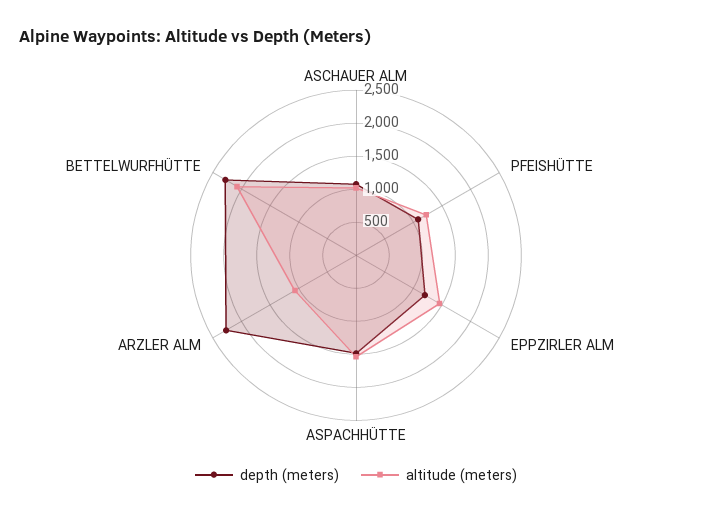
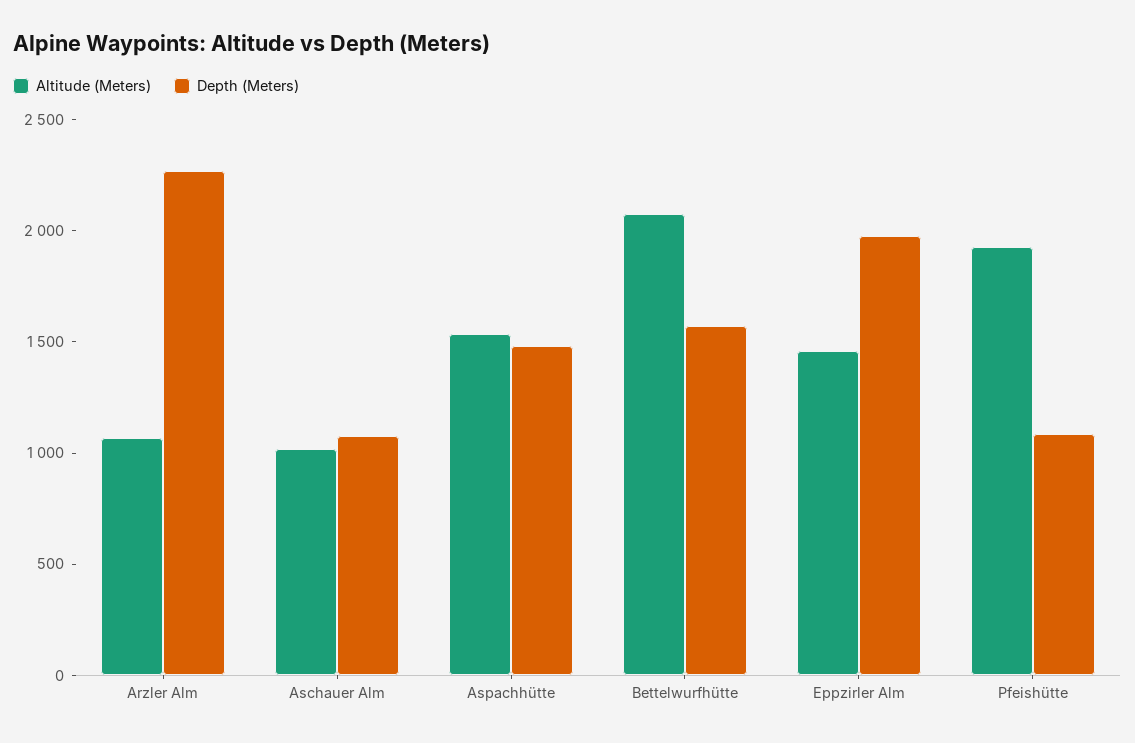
altitude (meters), PFEISHÜTTE: 1250 -> 1900
depth (meters), EPPZIRLER ALM: 1250 -> 2000
depth (meters), BETTELWURFHÜTTE: 2250 -> 1600

